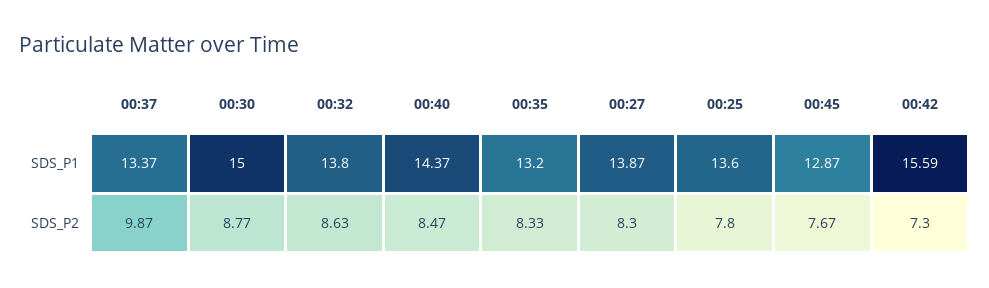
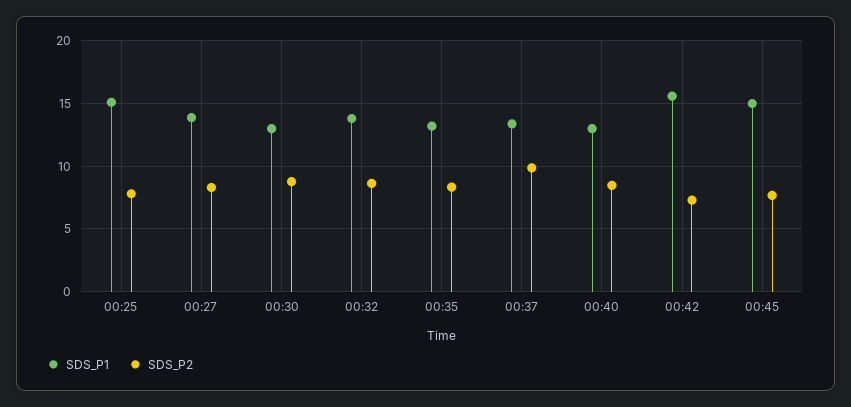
SDS_P1, 00:30: 15 -> 13
SDS_P1, 00:40: 14.37 -> 13
SDS_P1, 00:25: 13.6 -> 15
SDS_P1, 00:45: 12.87 -> 15

